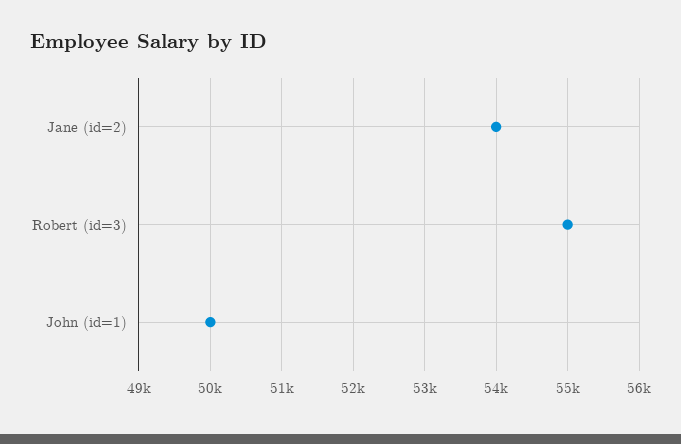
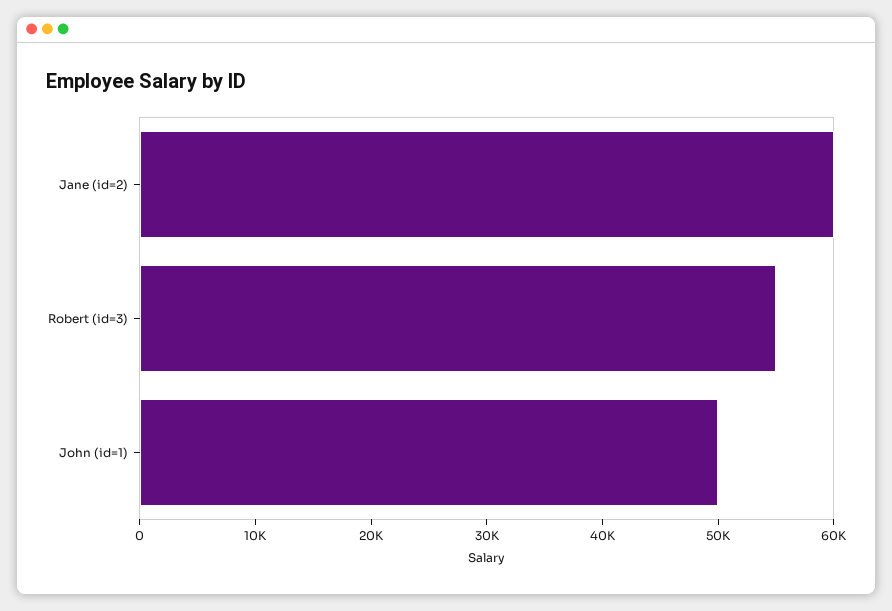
Jane (id=2): 54000 -> 60000

